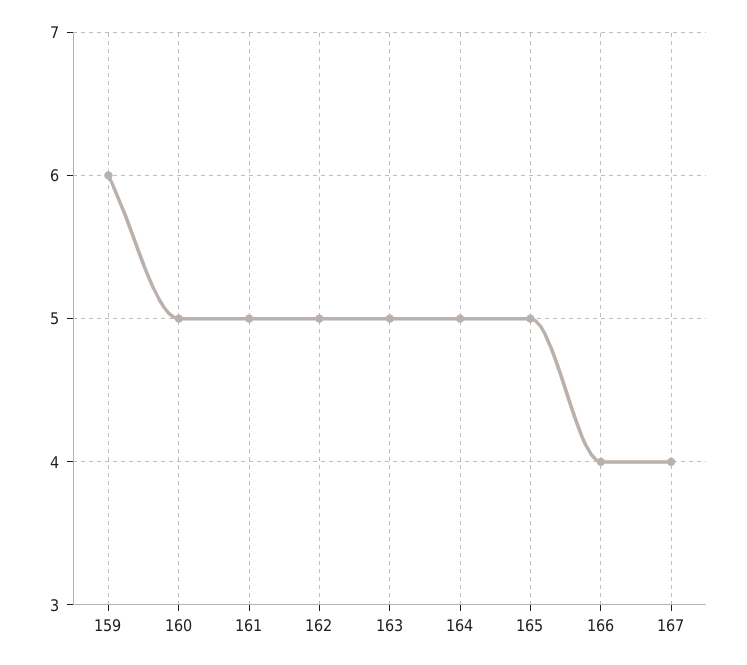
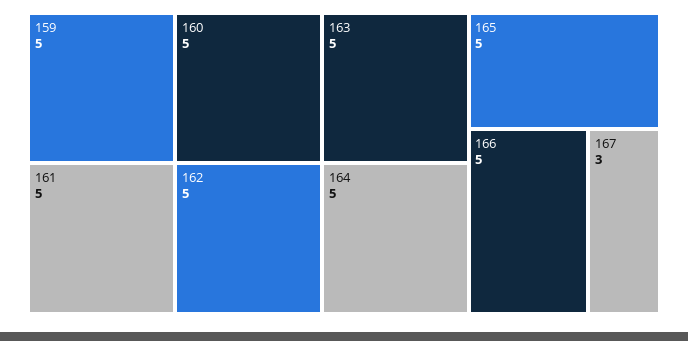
159: 6 -> 5
166: 4 -> 5
167: 4 -> 3

